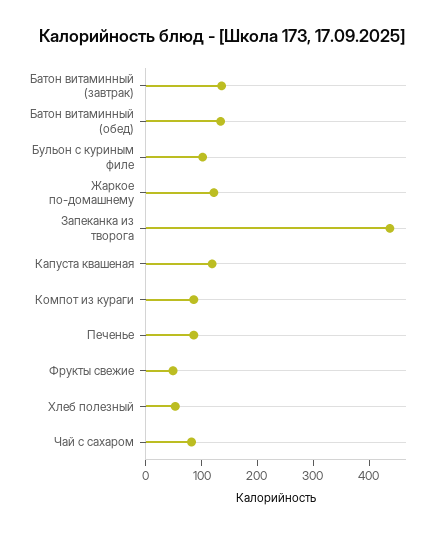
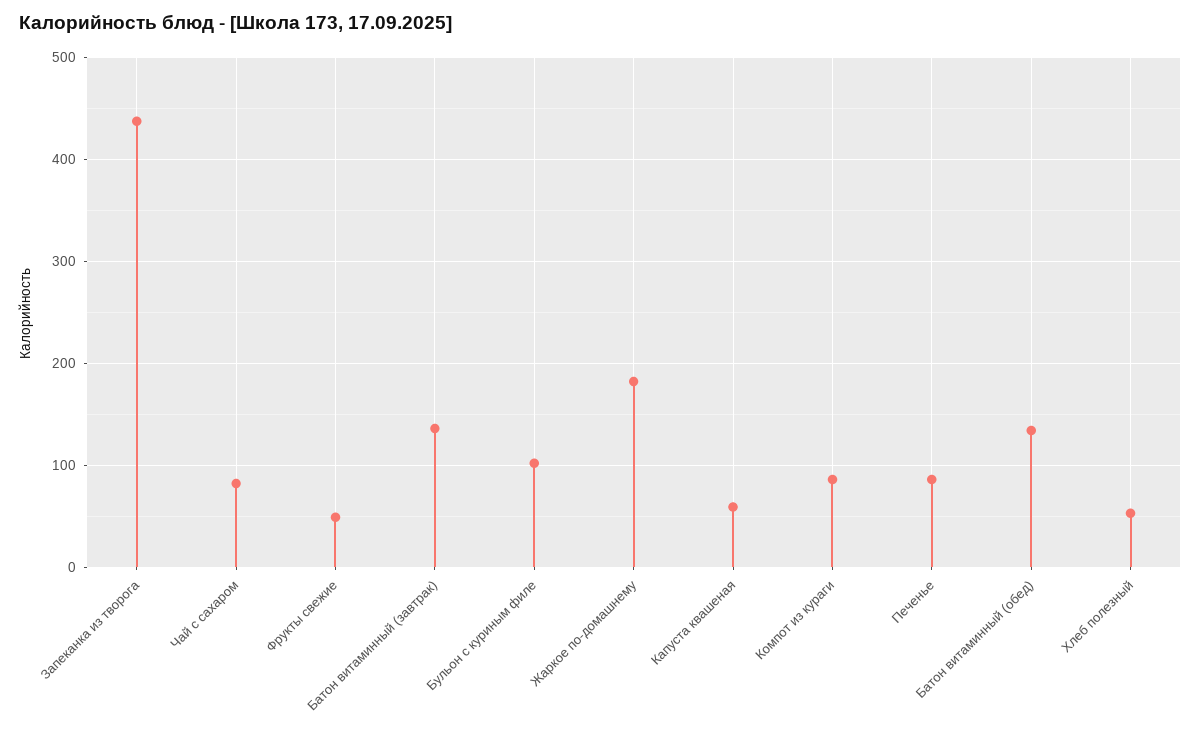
Жаркое по-домашнему: 120 -> 180
Капуста квашеная: 120 -> 60

